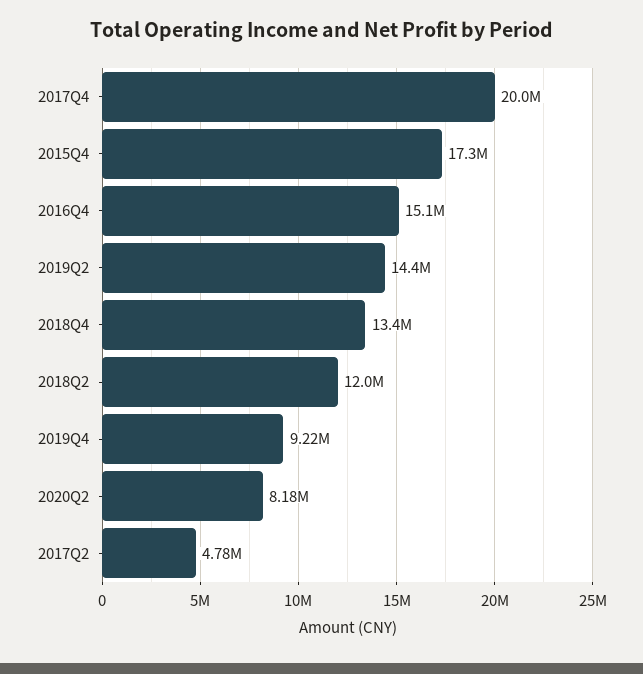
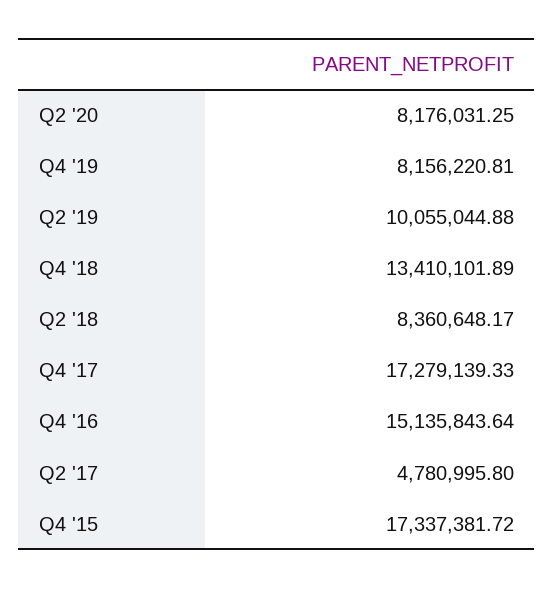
2017Q4: 20000000 -> 17279139.33
2019Q2: 14400000 -> 10055044.88
2018Q2: 12000000 -> 8360648.17
2019Q4: 9220000 -> 8156220.81

